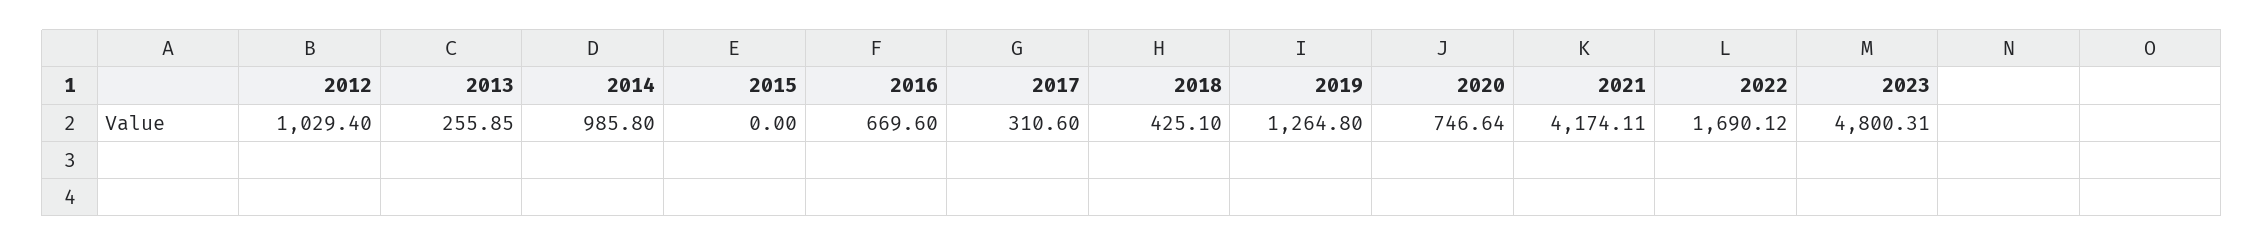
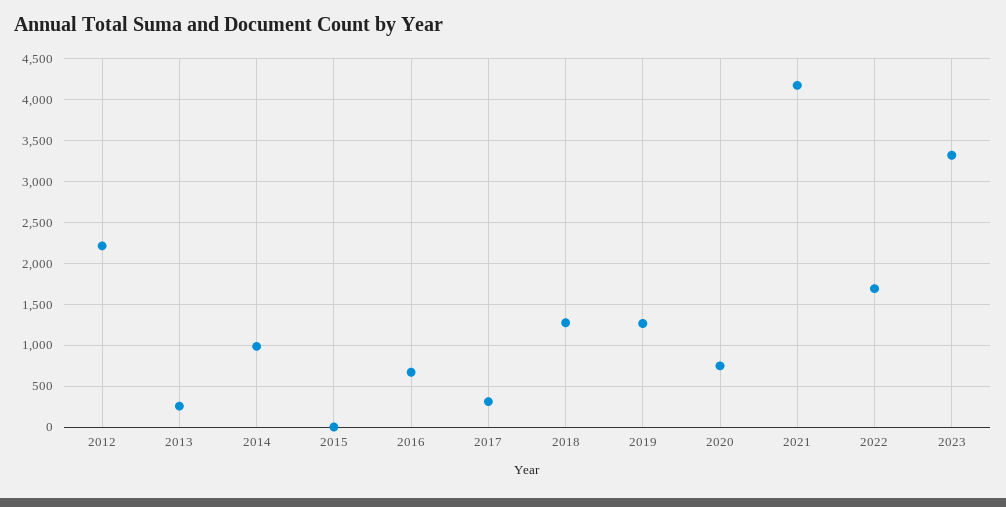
2012: 1029.4 -> 2200
2018: 425.1 -> 1300
2023: 4800.31 -> 3300

